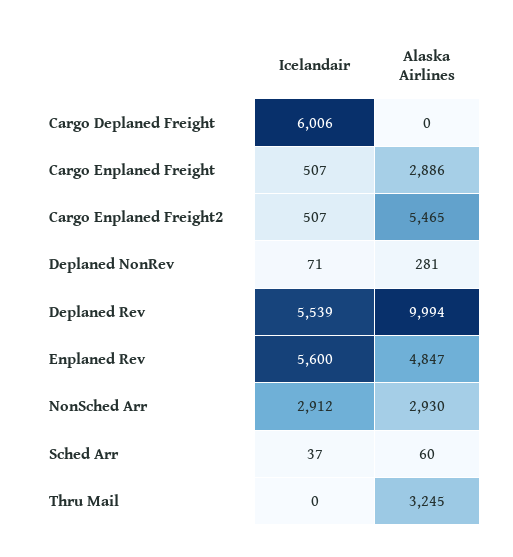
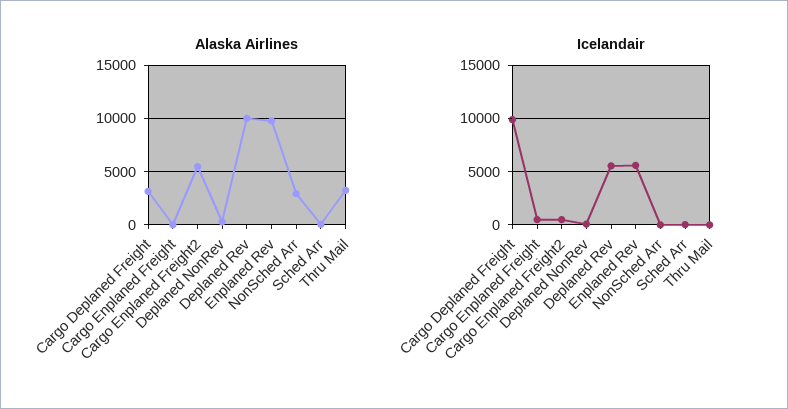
Icelandair, Cargo Deplaned Freight: 6006 -> 10000
Alaska Airlines, Cargo Deplaned Freight: 0 -> 3000
Alaska Airlines, Cargo Enplaned Freight: 2886 -> 0
Alaska Airlines, Enplaned Rev: 4847 -> 10000
Icelandair, NonSched Arr: 2912 -> 0

